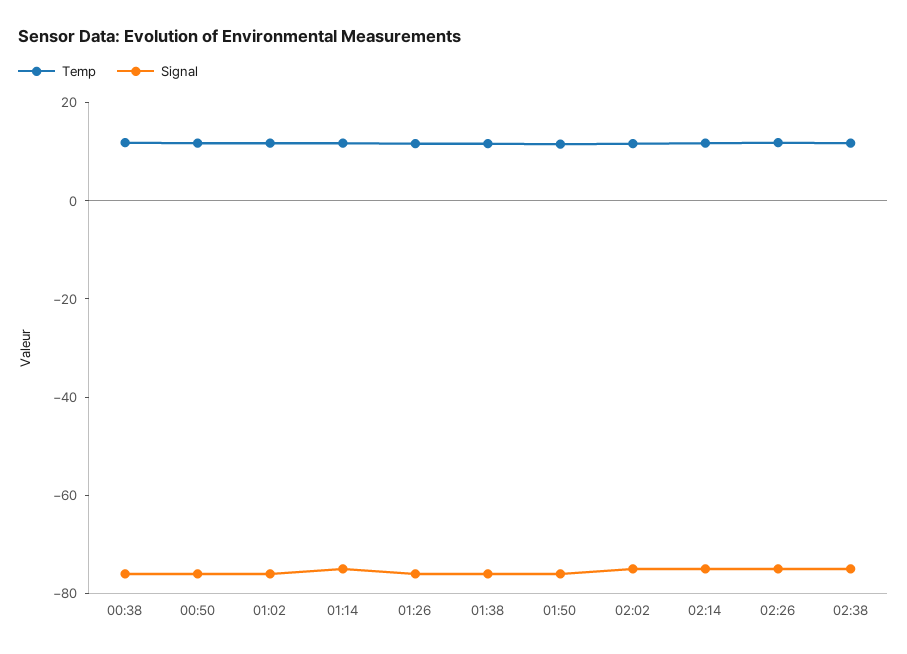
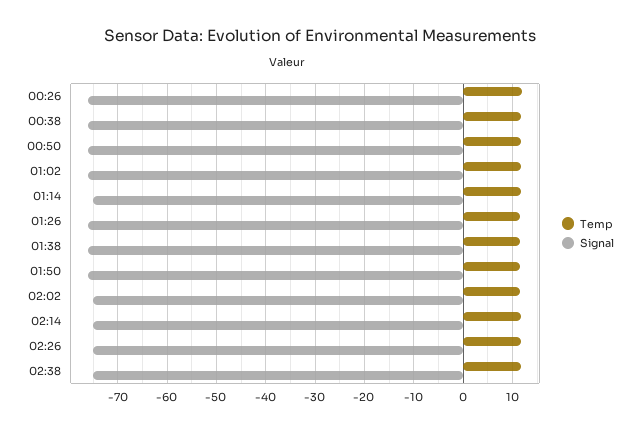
Temp, 00:26: none -> 12
Signal, 00:26: none -> -76

